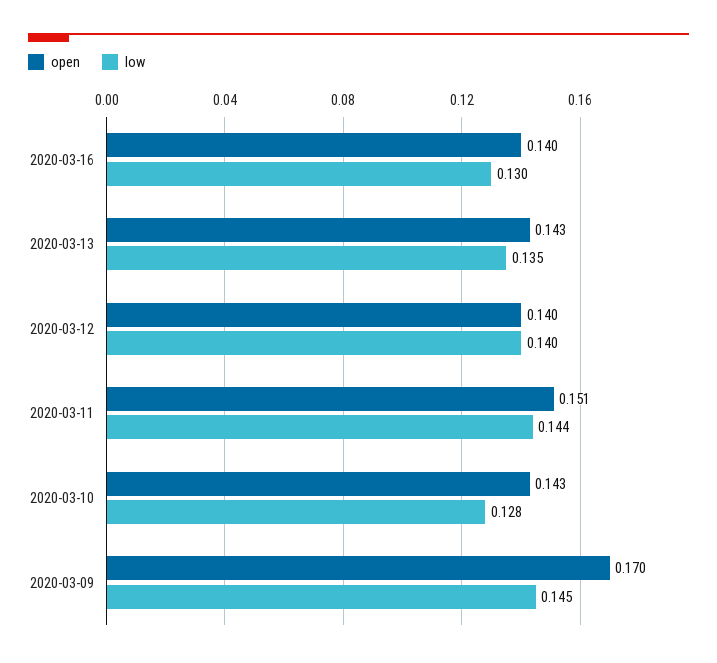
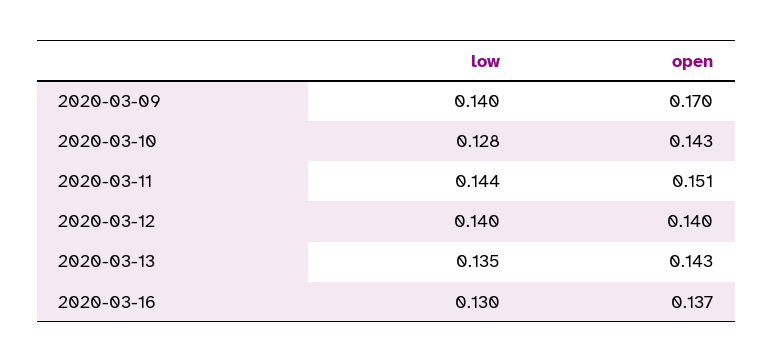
open, 2020-03-16: 0.14 -> 0.137
low, 2020-03-09: 0.145 -> 0.14

